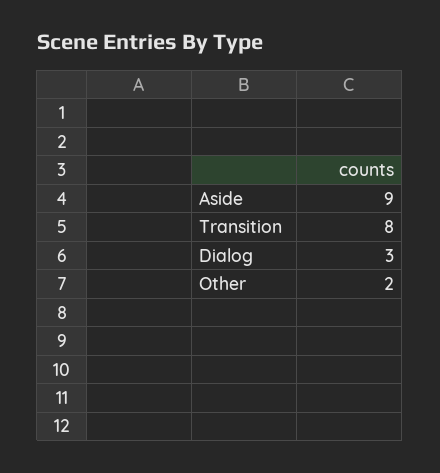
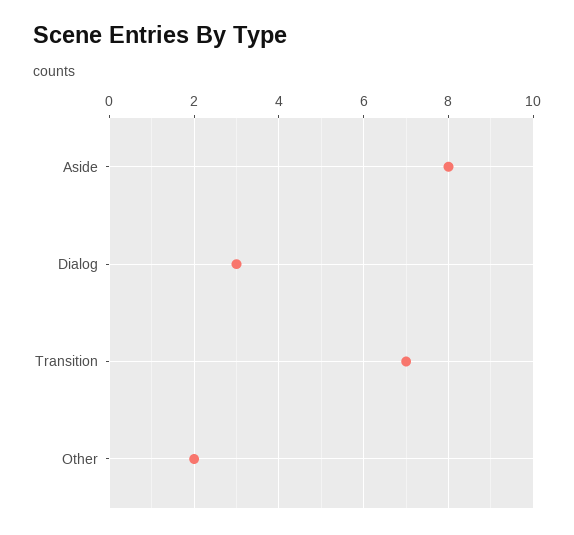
Aside: 9 -> 8
Transition: 8 -> 7

